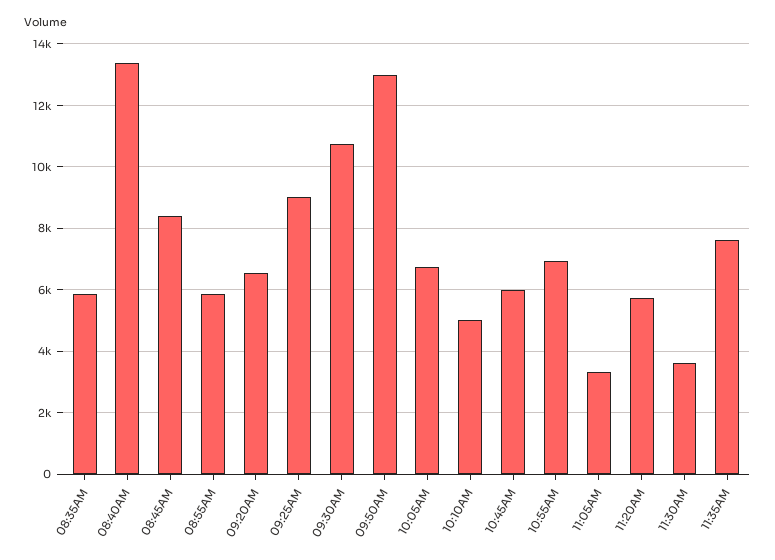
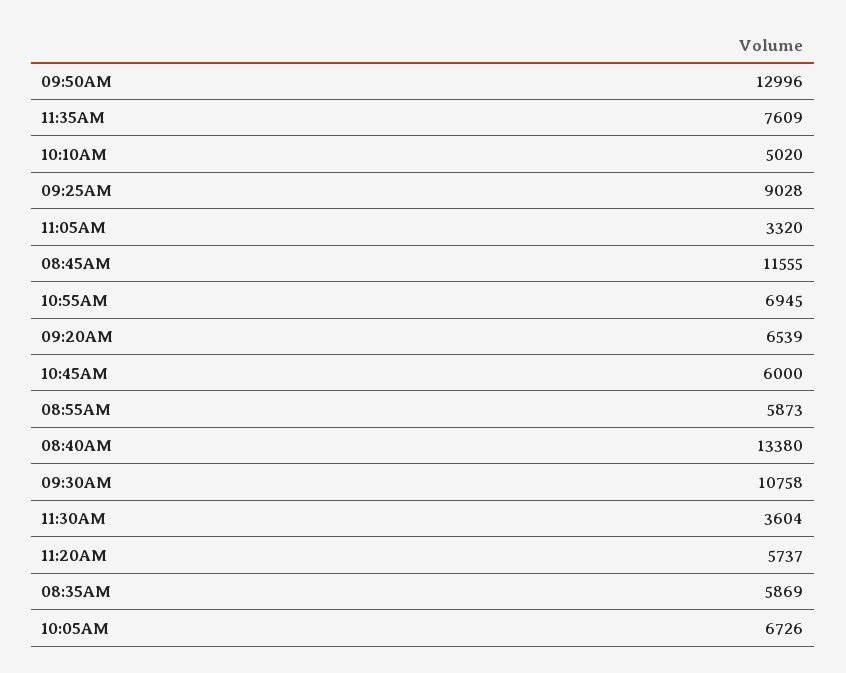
08:45AM: 8400 -> 11555

